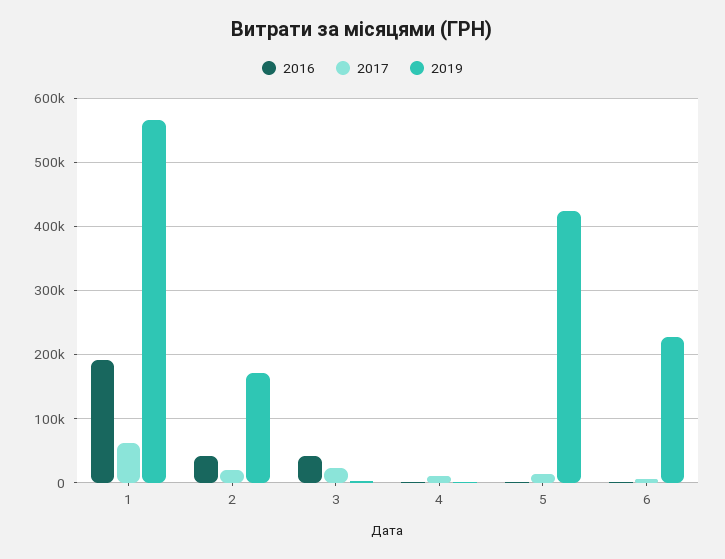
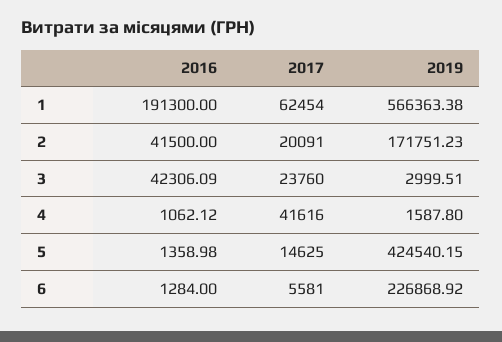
2017, 4: 10000 -> 41616

